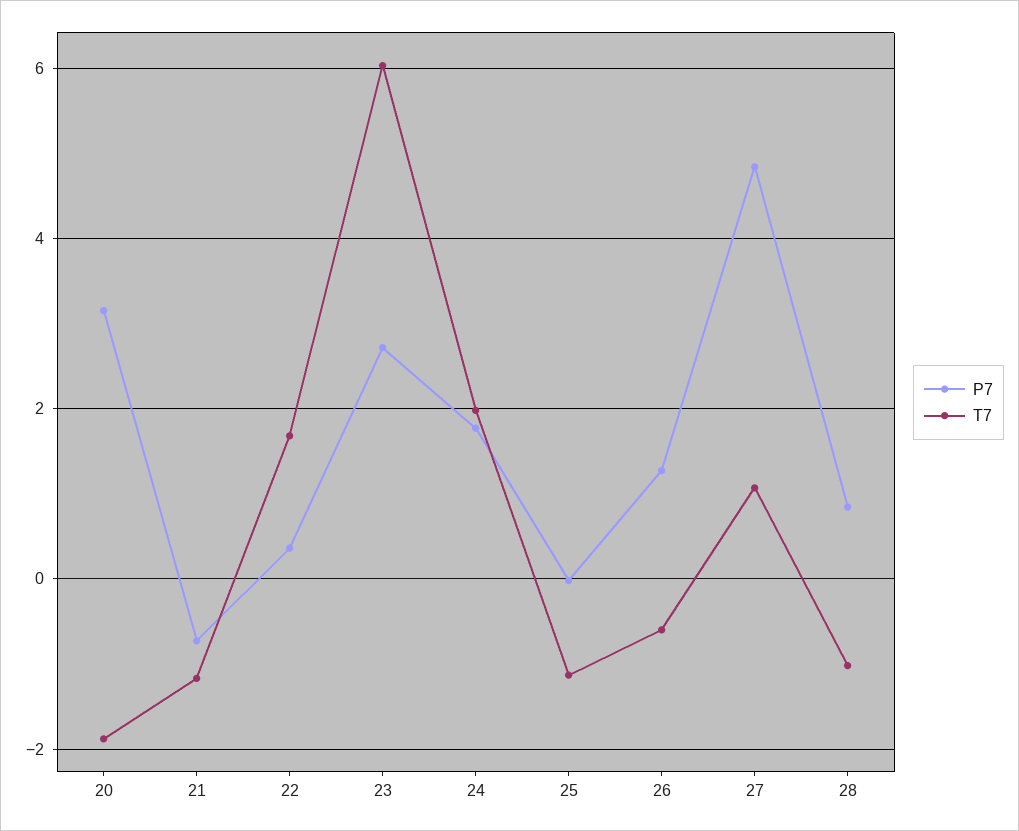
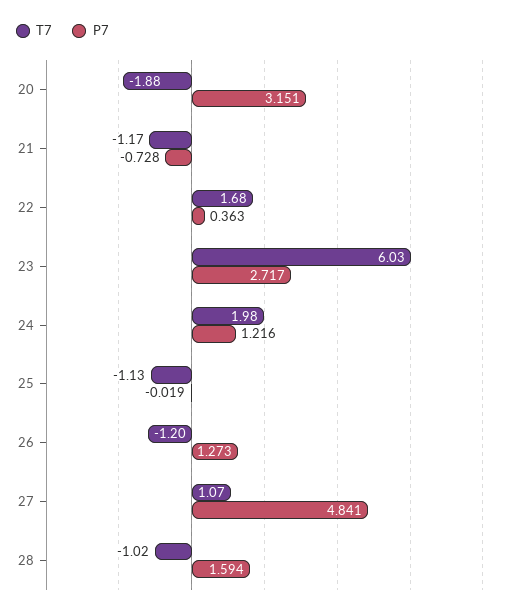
P7, 24: 1.8 -> 1.216
T7, 26: -0.6 -> -1.2
P7, 28: 0.8 -> 1.594

